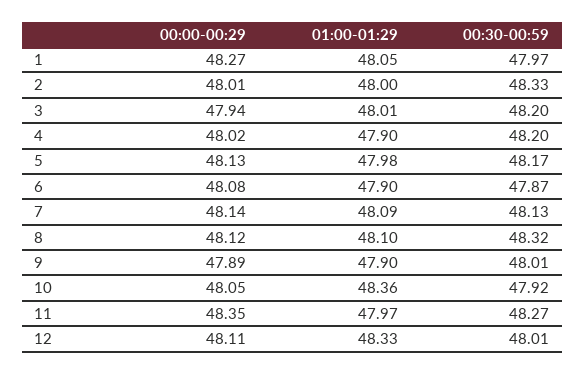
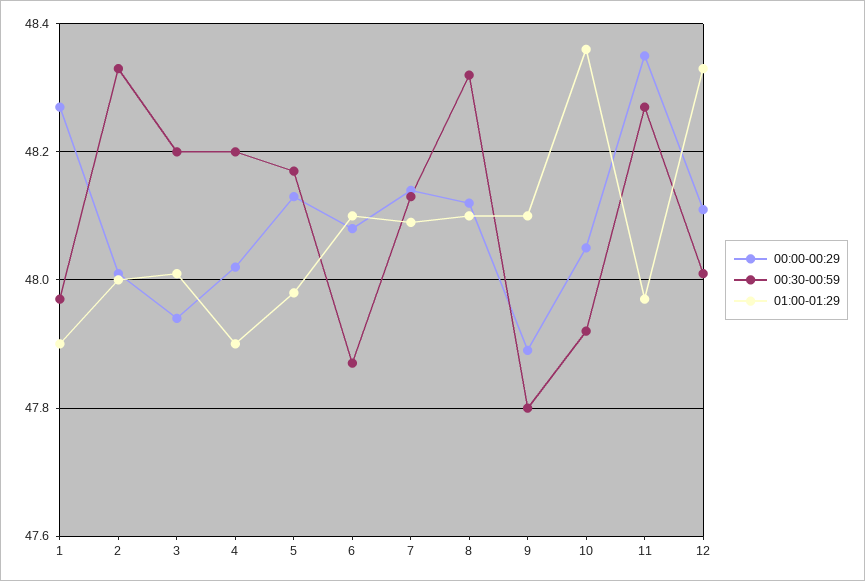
01:00-01:29, 1: 48.05 -> 47.9
01:00-01:29, 6: 47.9 -> 48.1
01:00-01:29, 9: 47.9 -> 48.1
00:30-00:59, 9: 48.01 -> 47.8

